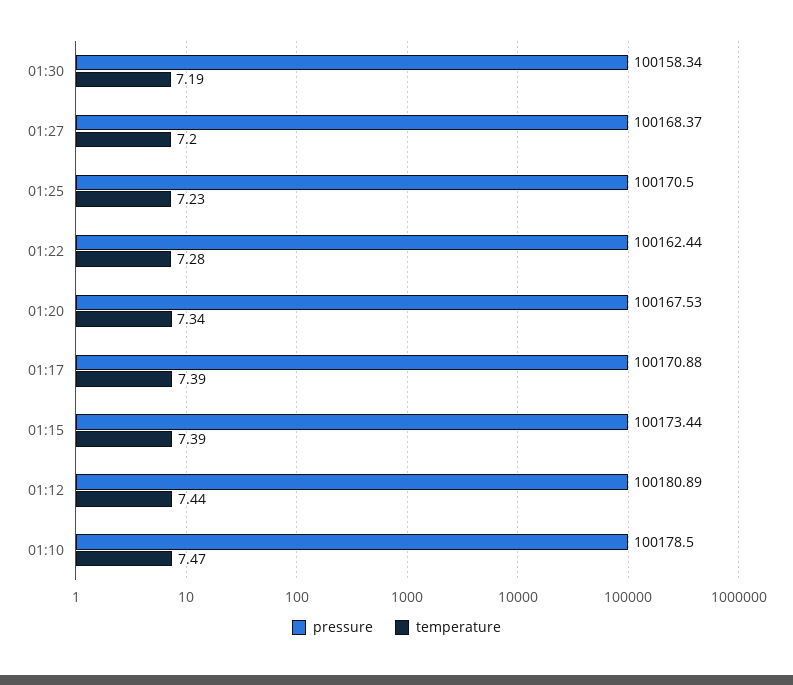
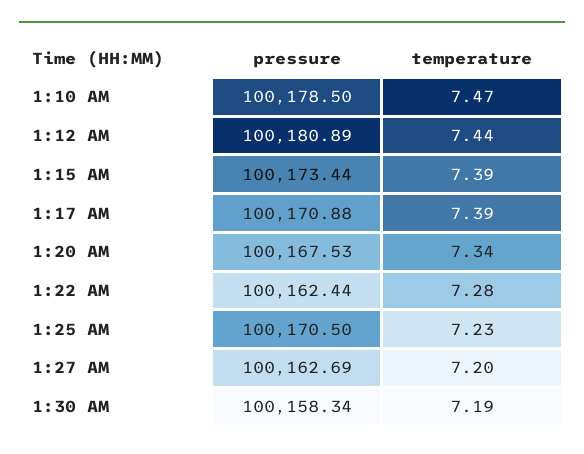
pressure, 01:27: 100168.37 -> 100162.69

